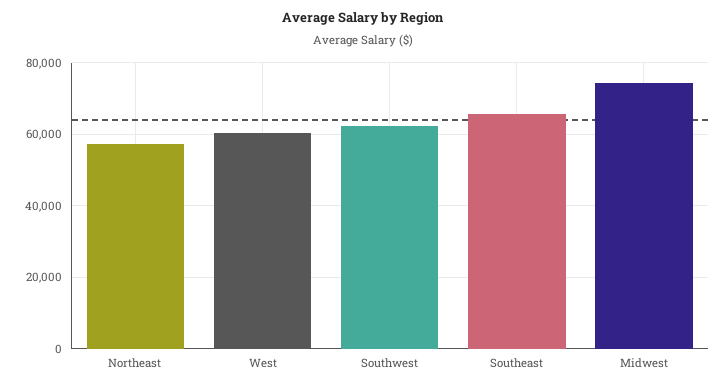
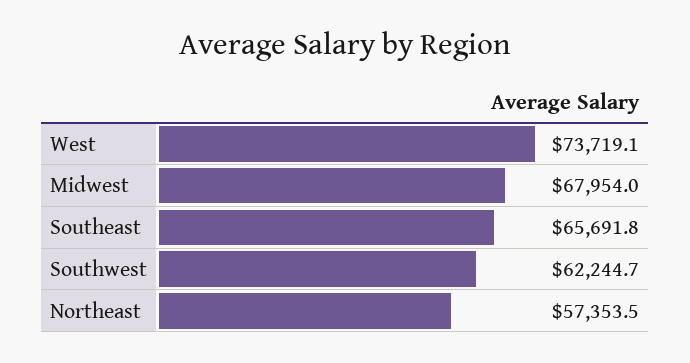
West: 60000 -> 73719.1
Midwest: 74000 -> 67954

